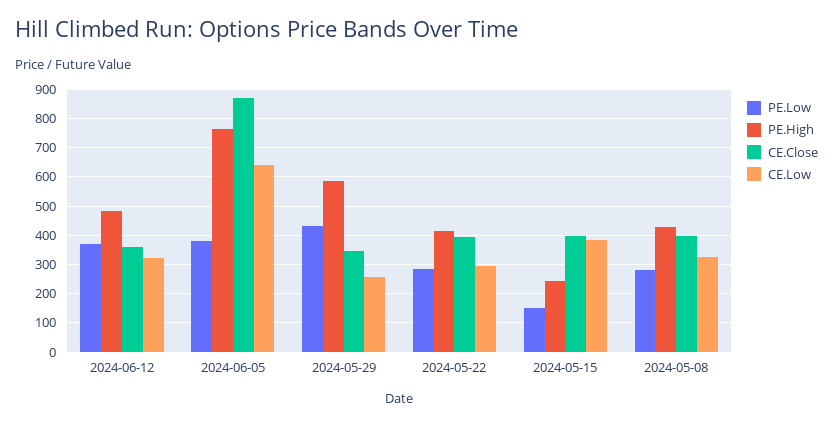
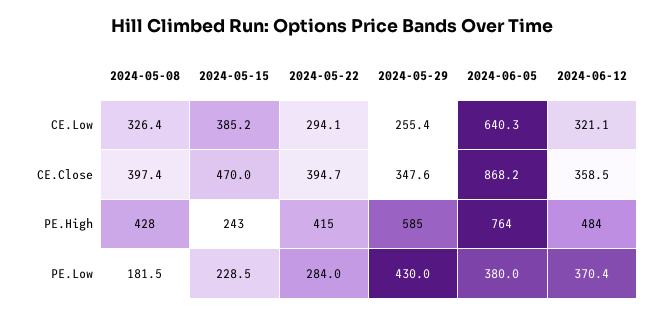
PE.Low, 2024-05-15: 150 -> 228.5
CE.Close, 2024-05-15: 400 -> 470
PE.Low, 2024-05-08: 275 -> 181.5

